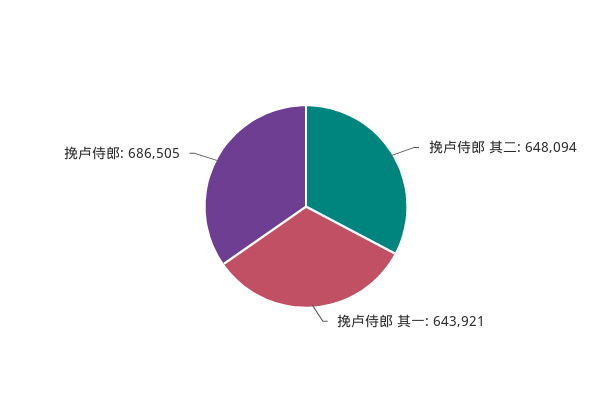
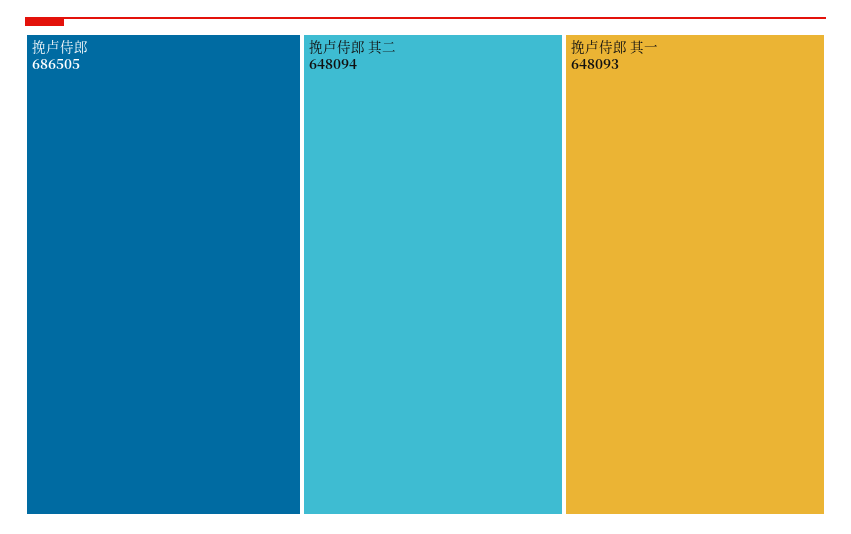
挽卢侍郎 其一: 643921 -> 648093

